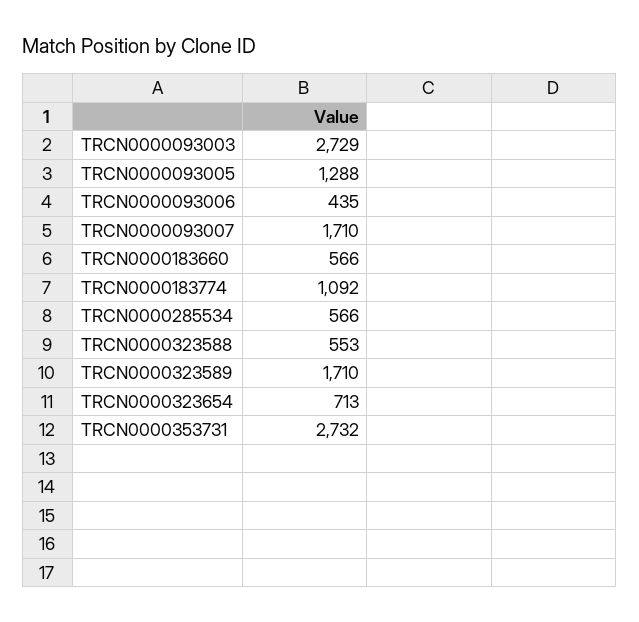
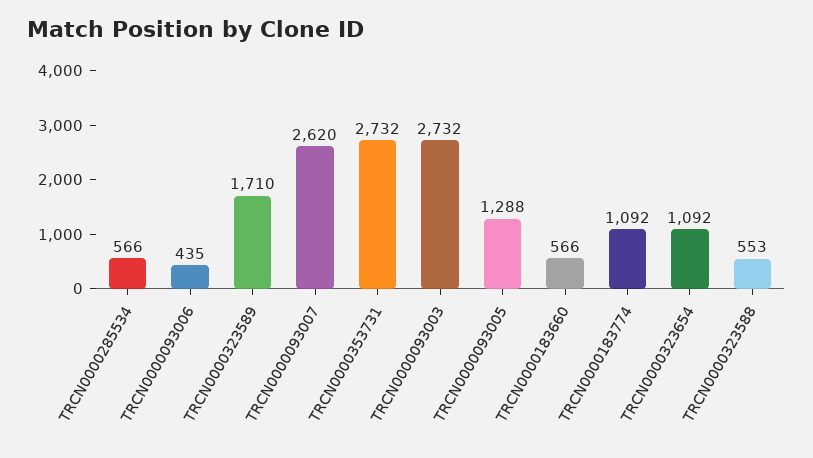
TRCN0000093003: 2729 -> 2732
TRCN0000093007: 1710 -> 2620
TRCN0000323654: 713 -> 1092

